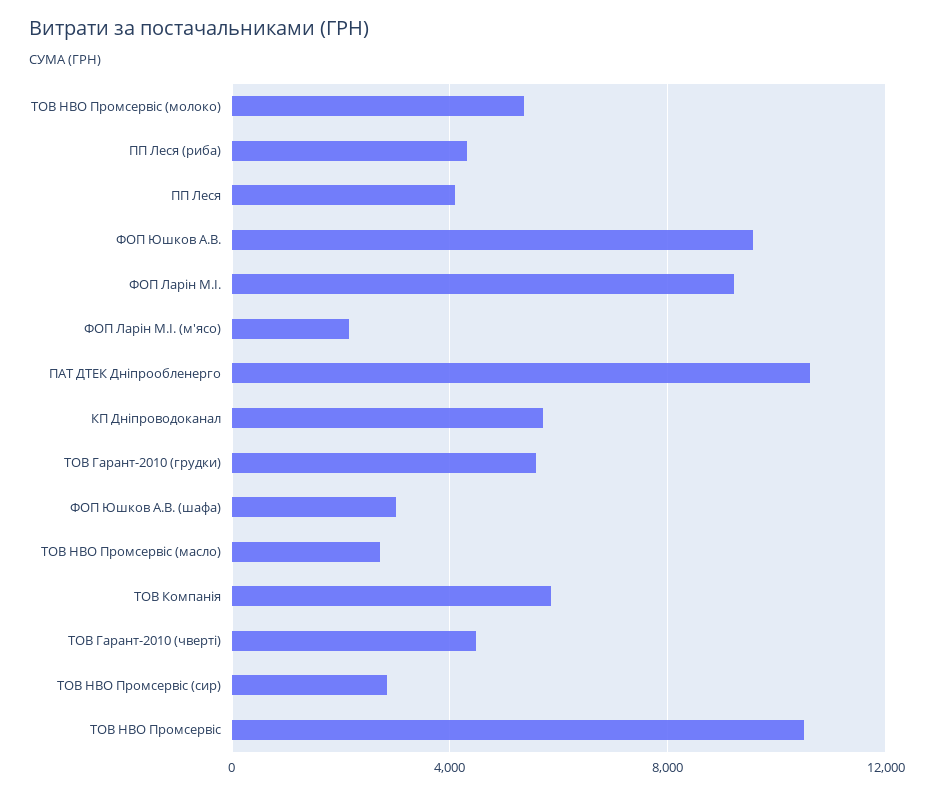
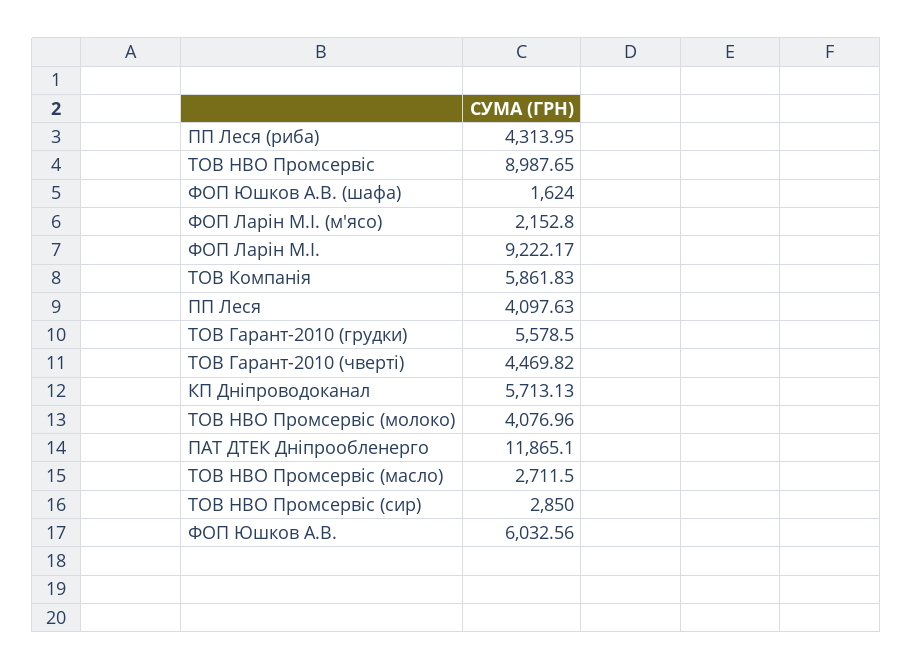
ТОВ НВО Промсервіс (молоко): 5500 -> 4076.96
ФОП Юшков А.В.: 9500 -> 6032.56
ПАТ ДТЕК Дніпрообленерго: 10500 -> 11865.1
ФОП Юшков А.В. (шафа): 3000 -> 1624
ТОВ НВО Промсервіс: 10500 -> 8987.65

